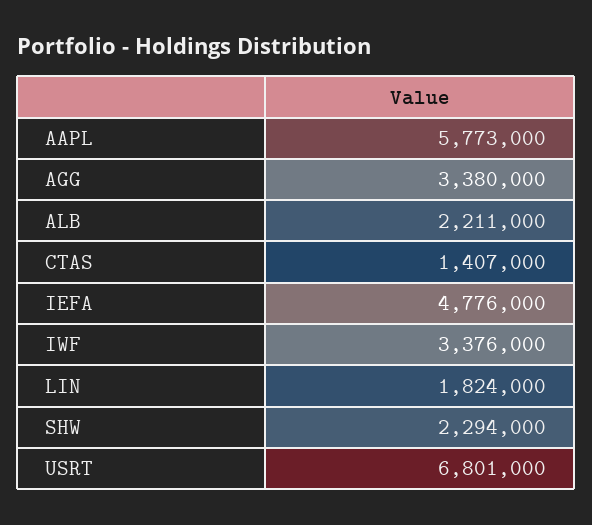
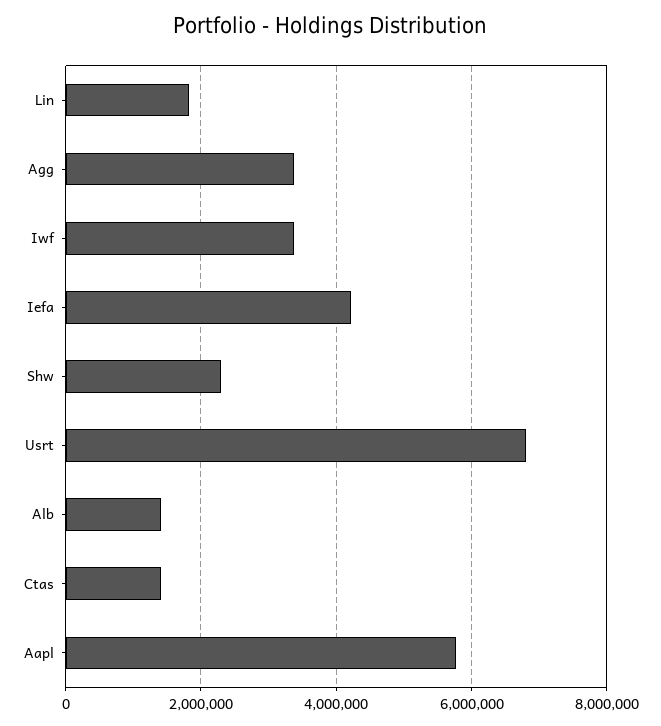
ALB: 2211000 -> 1400000
IEFA: 4776000 -> 4200000

